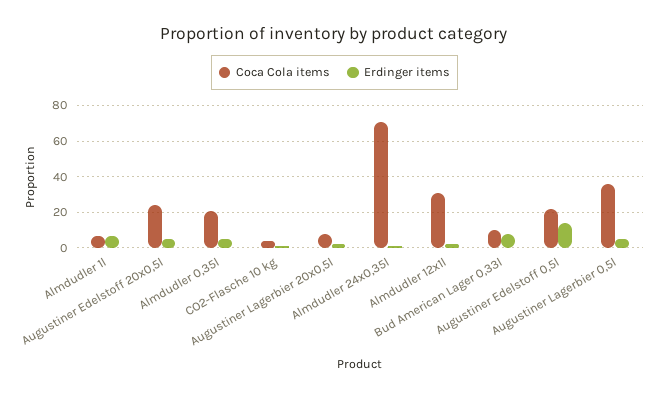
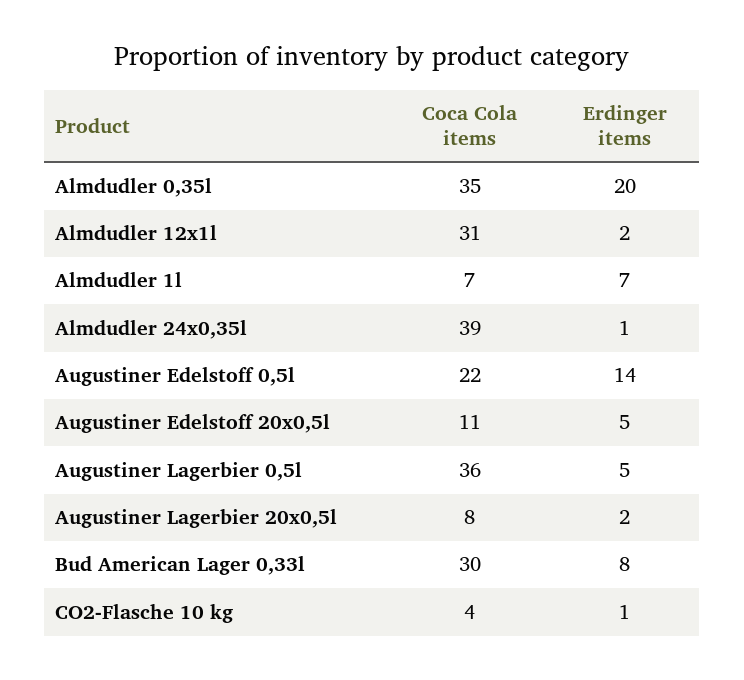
Coca Cola items, Augustiner Edelstoff 20x0,5l: 25 -> 11
Coca Cola items, Almdudler 0,35l: 20 -> 35
Erdinger items, Almdudler 0,35l: 5 -> 20
Coca Cola items, Almdudler 24x0,35l: 70 -> 39
Coca Cola items, Bud American Lager 0,33l: 10 -> 30

